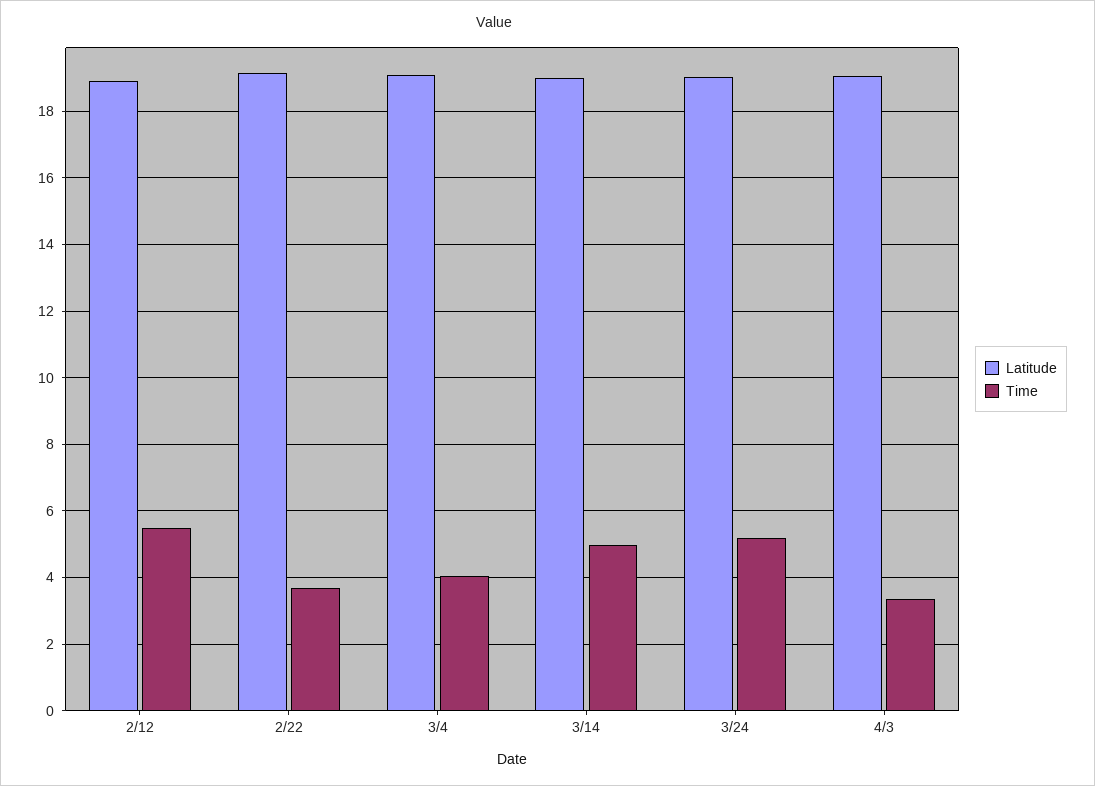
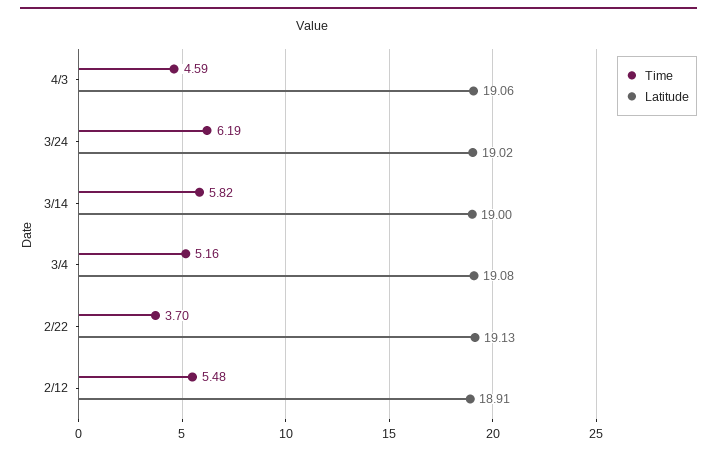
Time, 3/4: 4 -> 5.16
Time, 3/14: 5 -> 5.82
Time, 3/24: 5.2 -> 6.19
Time, 4/3: 3.4 -> 4.59

